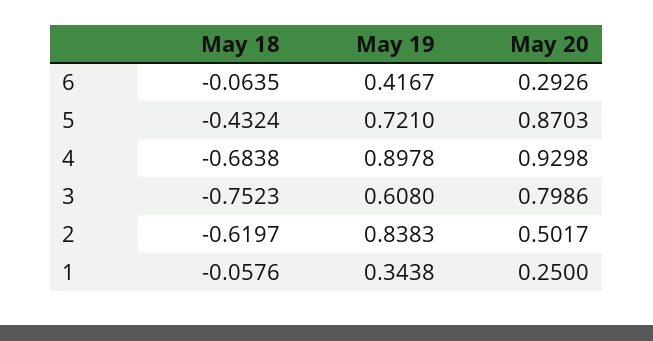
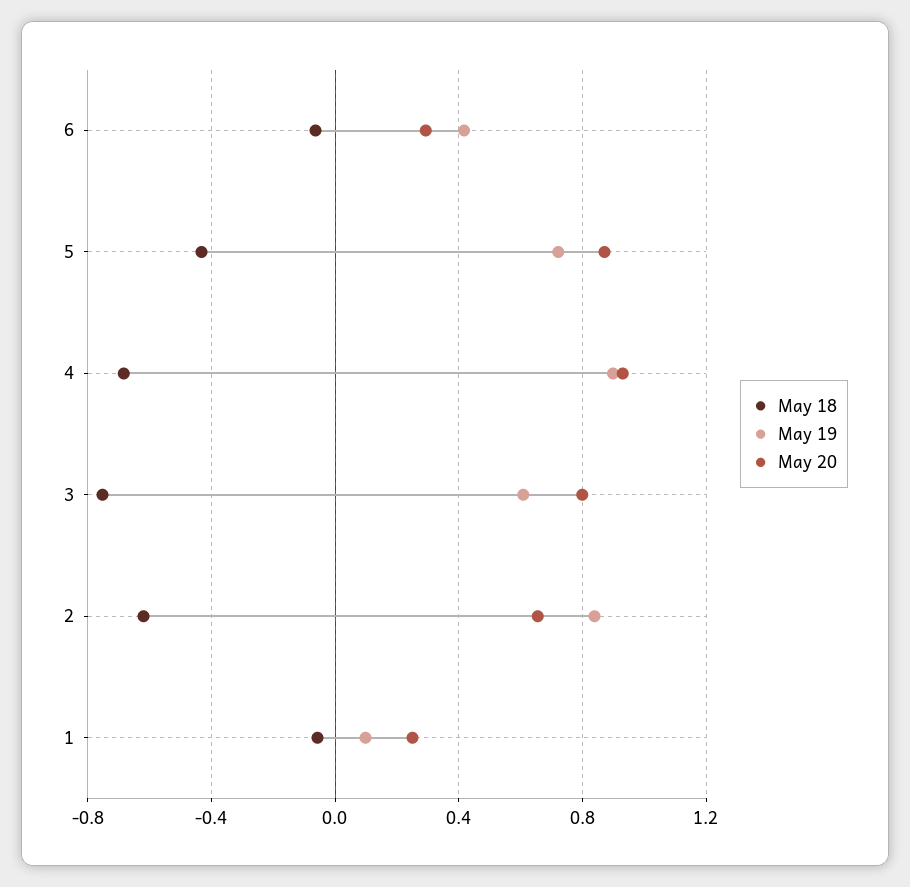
May 20, 2: 0.5017 -> 0.65
May 19, 1: 0.3438 -> 0.1

